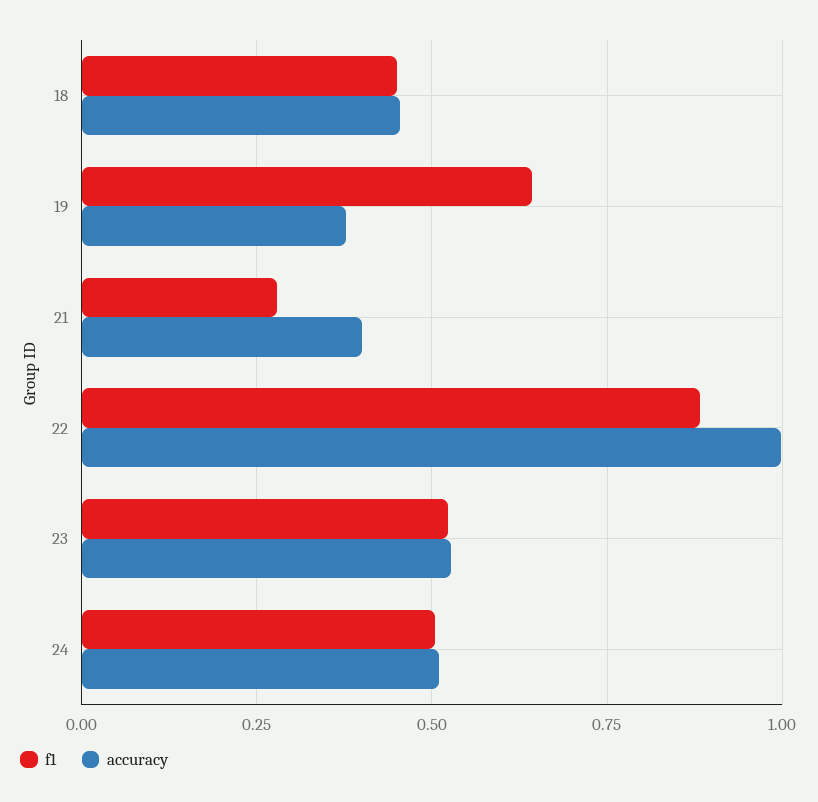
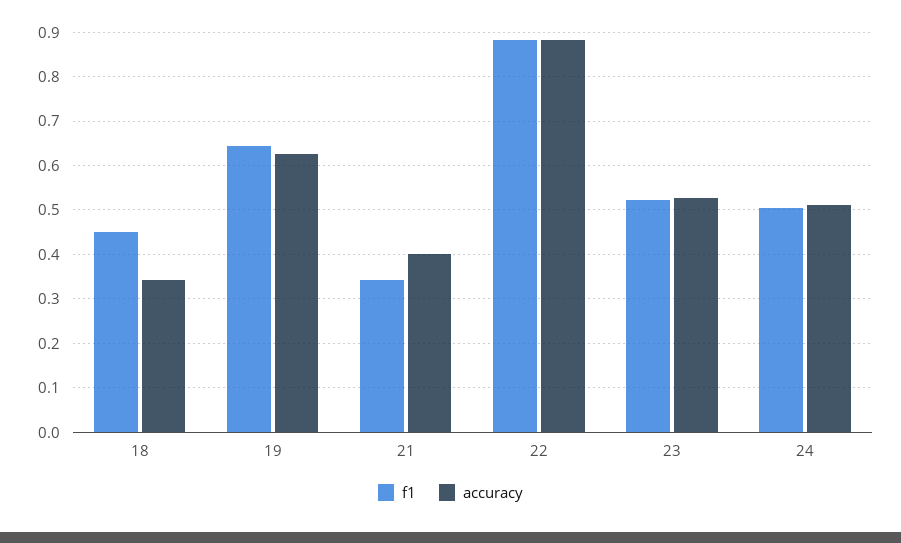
accuracy, 18: 0.45 -> 0.34
accuracy, 19: 0.375 -> 0.62
f1, 21: 0.275 -> 0.34
accuracy, 22: 1 -> 0.88

